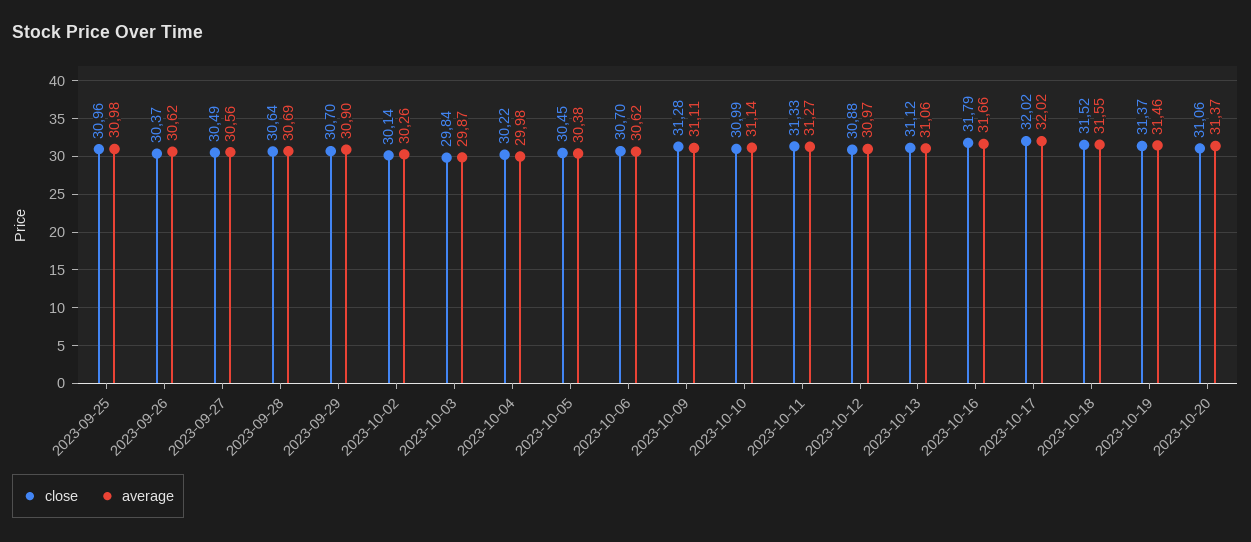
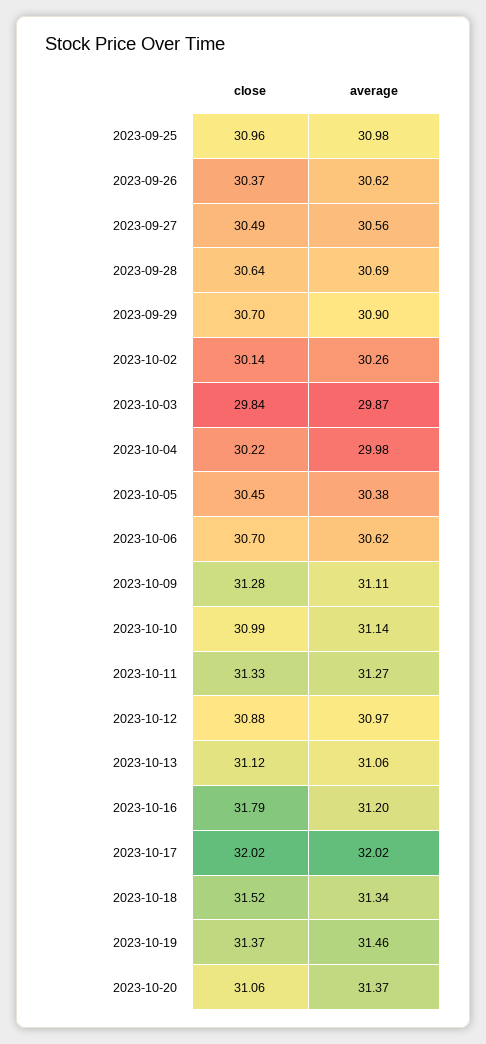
average, 2023-10-16: 31.66 -> 31.2
average, 2023-10-18: 31.55 -> 31.34

